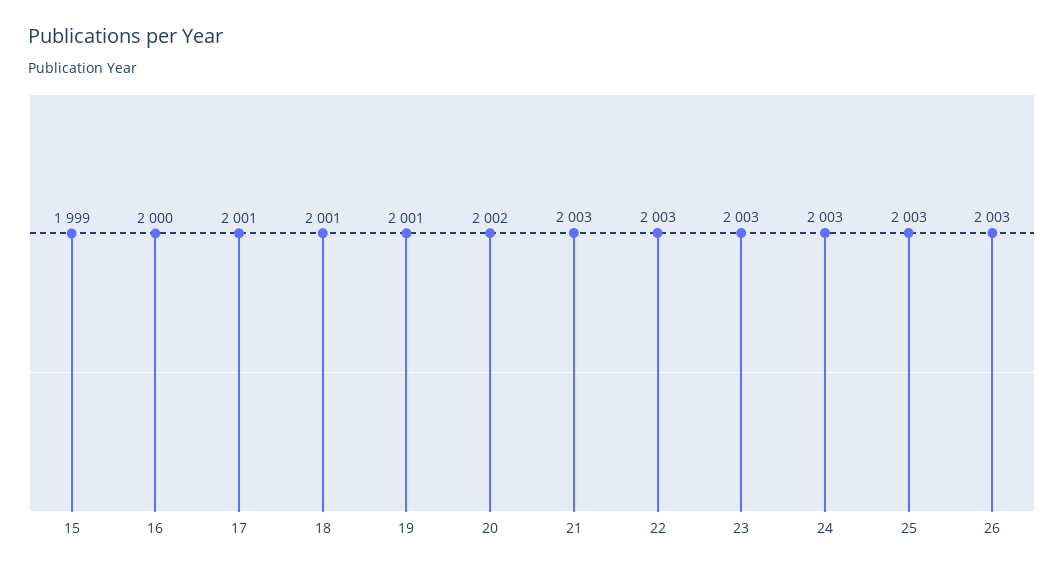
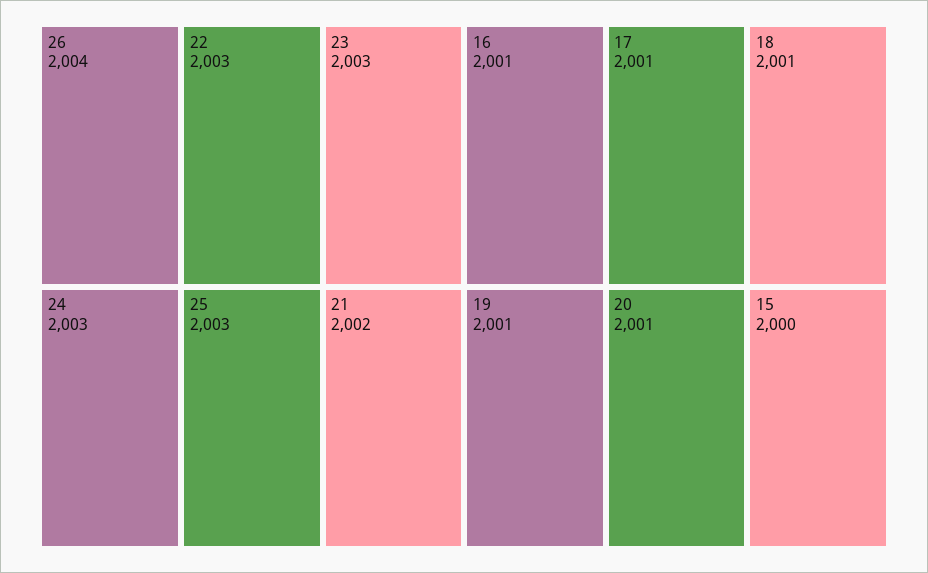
15: 1999 -> 2000
16: 2000 -> 2001
20: 2002 -> 2001
21: 2003 -> 2002
26: 2003 -> 2004

